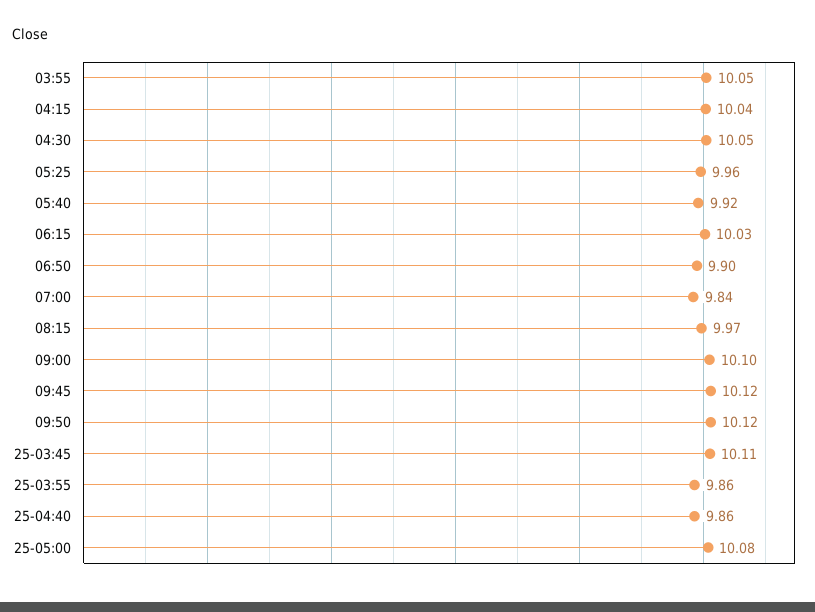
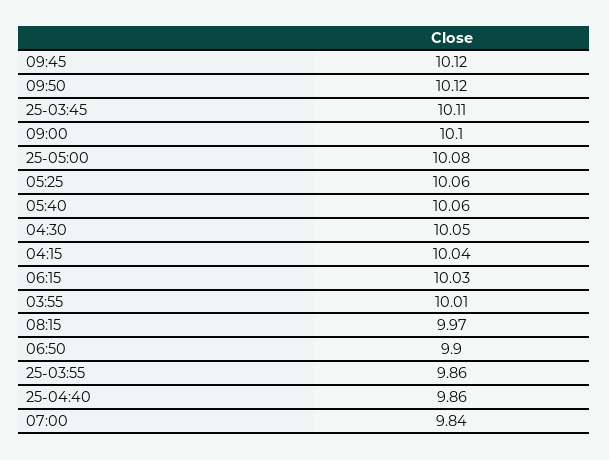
03:55: 10.05 -> 10.01
05:25: 9.96 -> 10.06
05:40: 9.92 -> 10.06

